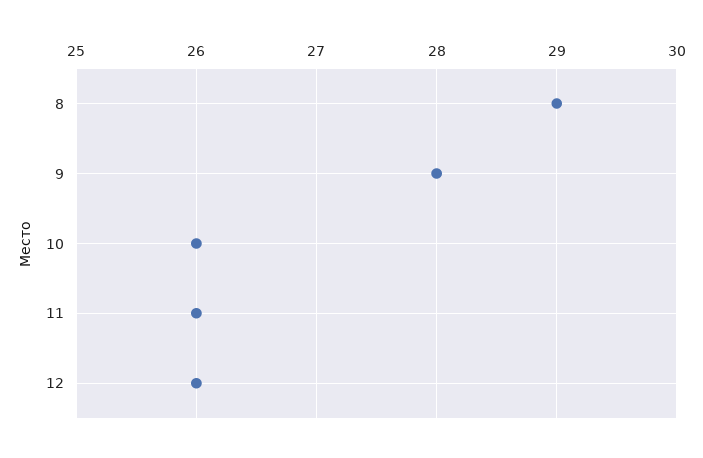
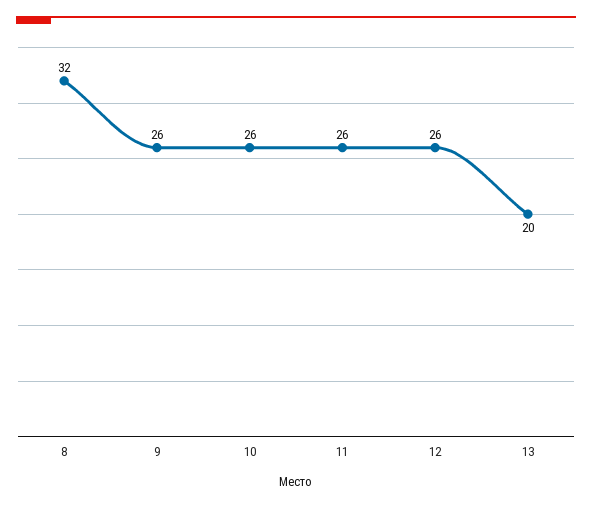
8: 29 -> 32
9: 28 -> 26
13: none -> 20

